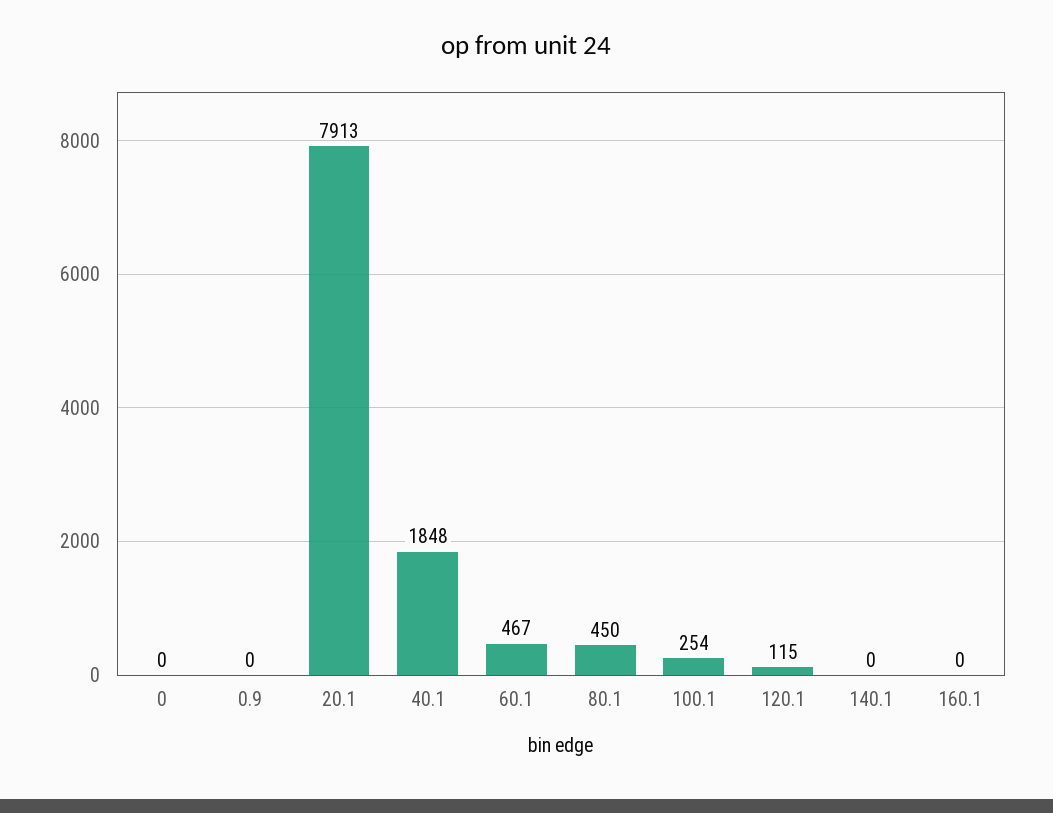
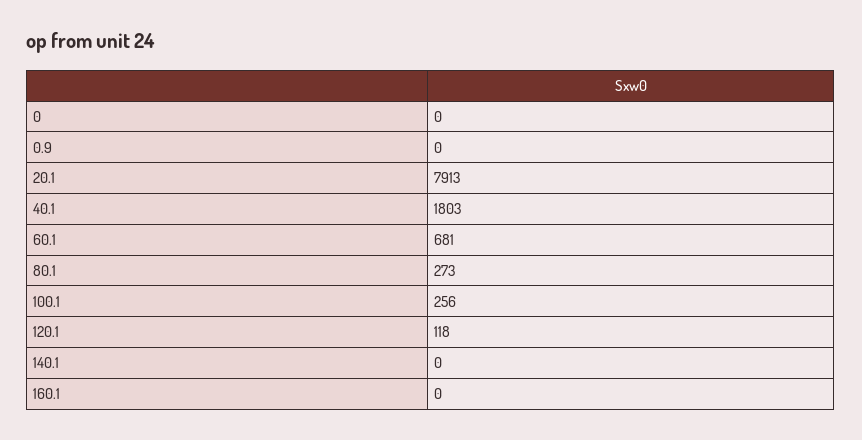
40.1: 1848 -> 1803
60.1: 467 -> 681
80.1: 450 -> 273
100.1: 254 -> 256
120.1: 115 -> 118

